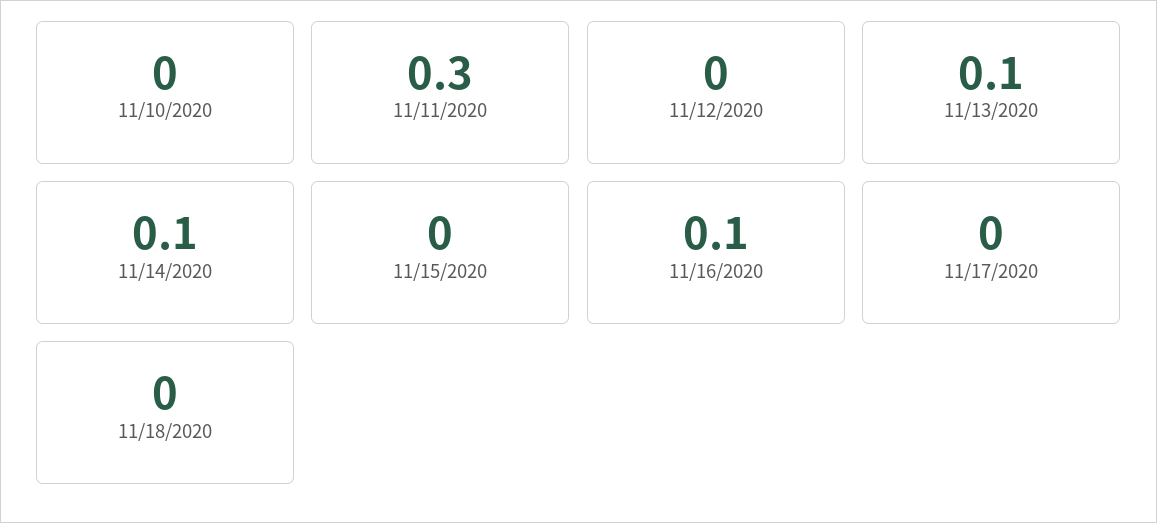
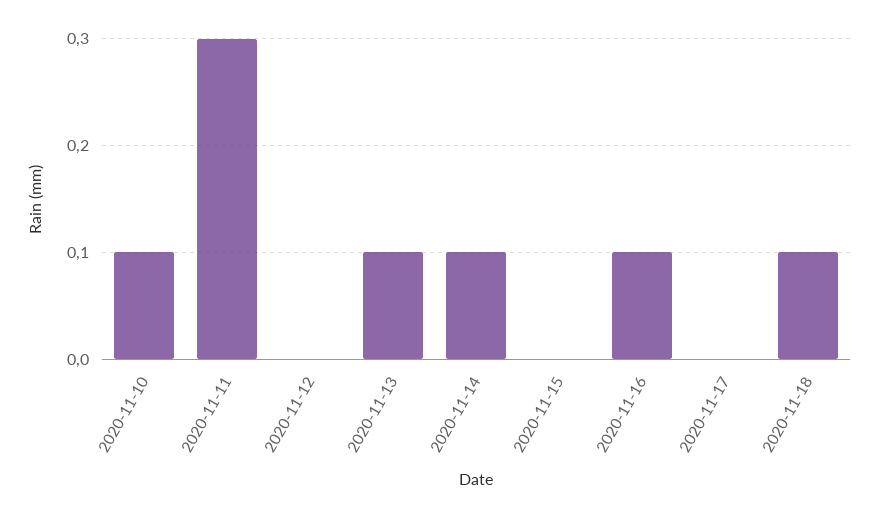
11/10/2020: 0 -> 0.1
11/18/2020: 0 -> 0.1

